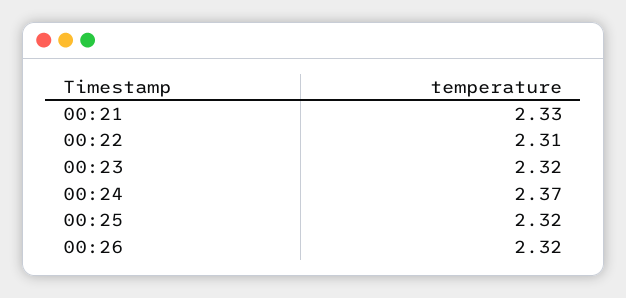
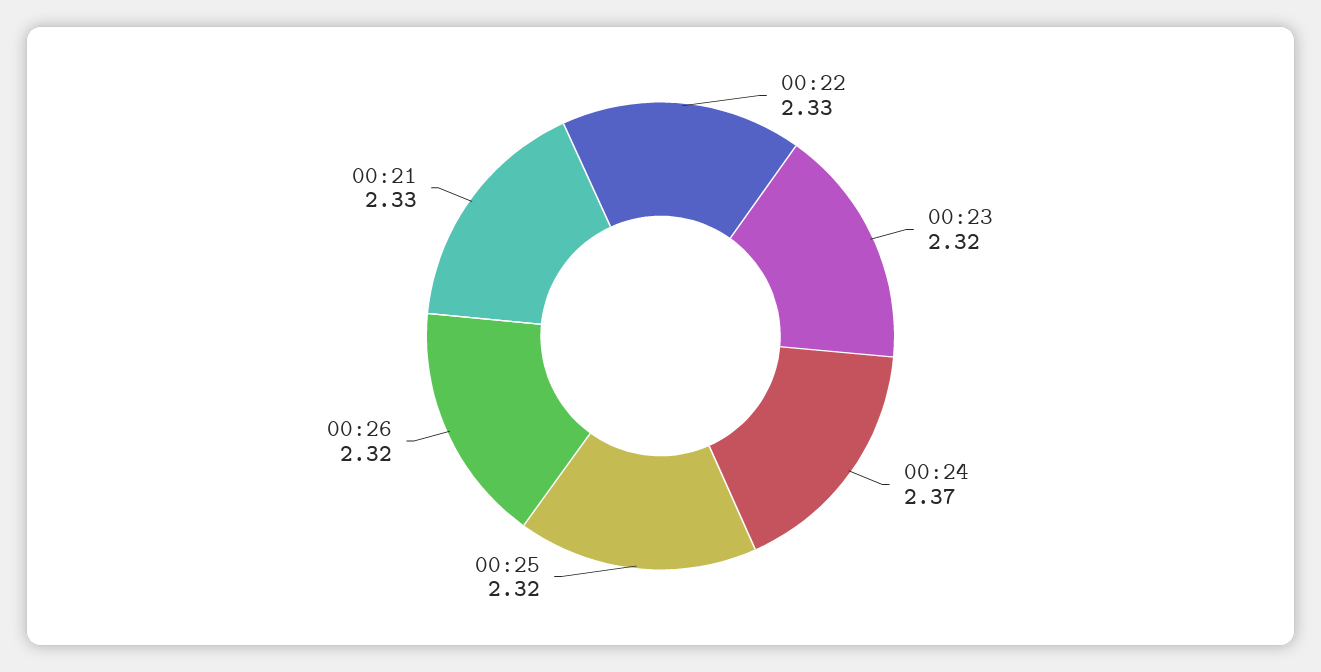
00:22: 2.31 -> 2.33

